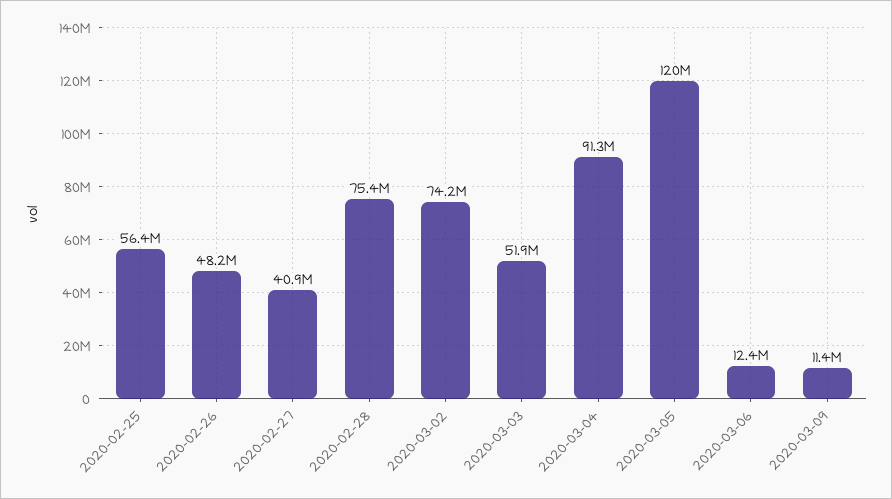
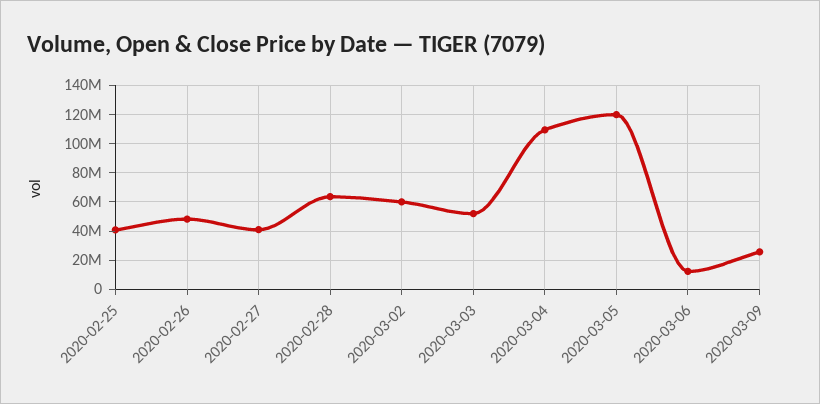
2020-02-25: 56400000 -> 40000000
2020-02-28: 75400000 -> 65000000
2020-03-02: 74200000 -> 60000000
2020-03-04: 91300000 -> 110000000
2020-03-09: 11400000 -> 25000000

